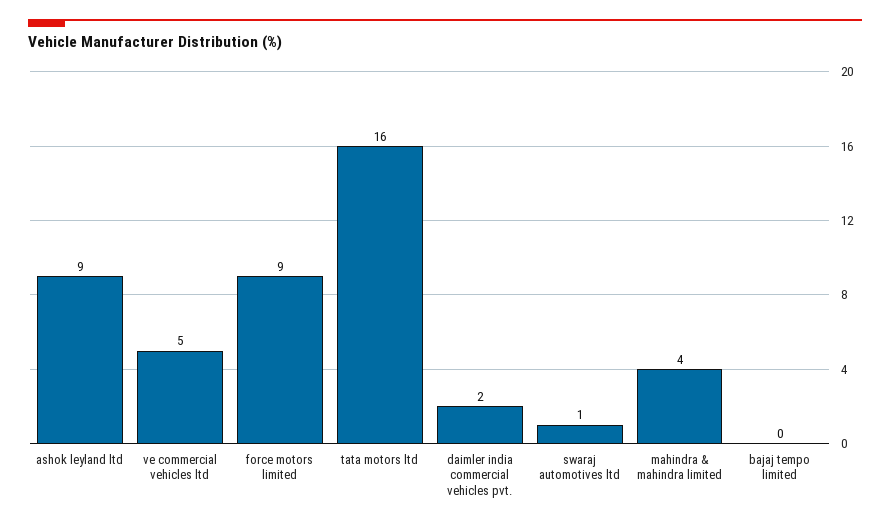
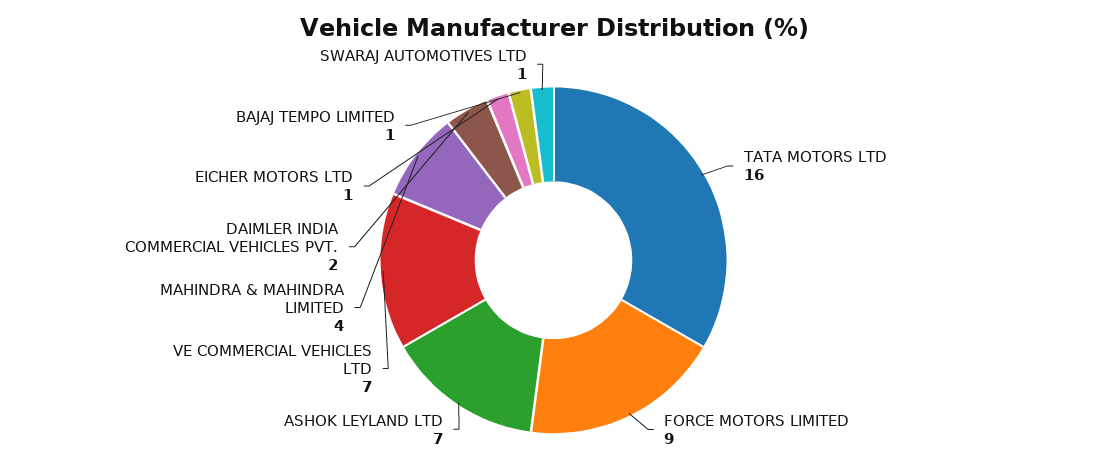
ashok leyland ltd: 9 -> 7
ve commercial vehicles ltd: 5 -> 7
bajaj tempo limited: 0 -> 1
EICHER MOTORS LTD: none -> 1

